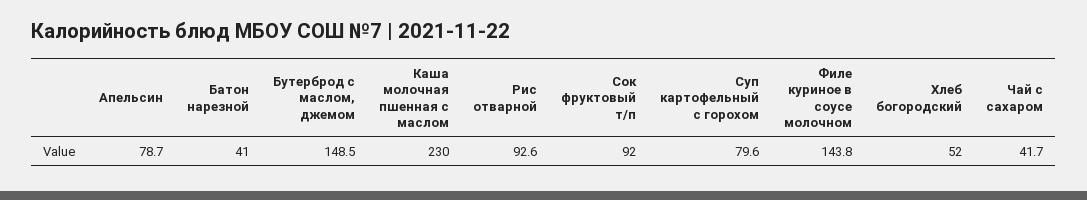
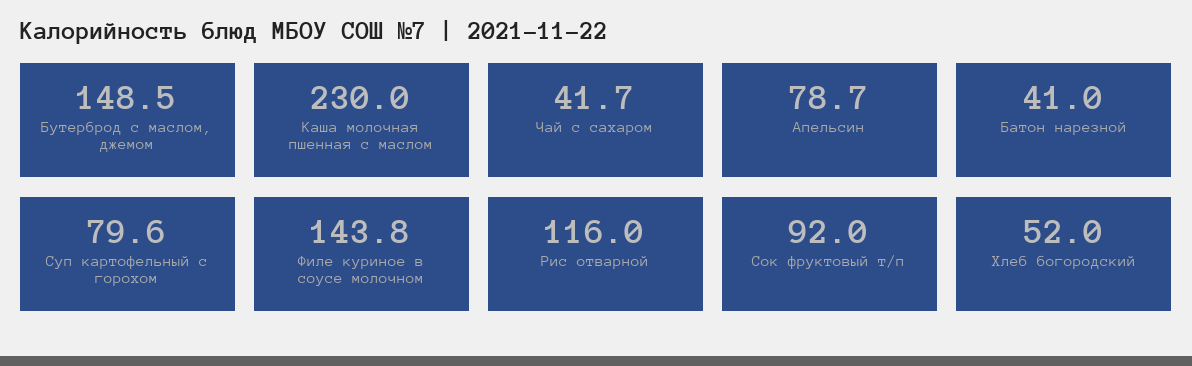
Рис отварной: 92.6 -> 116

